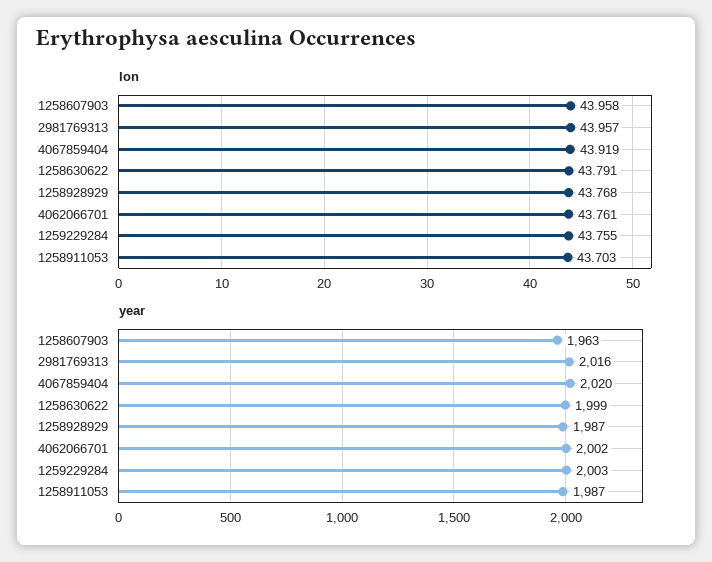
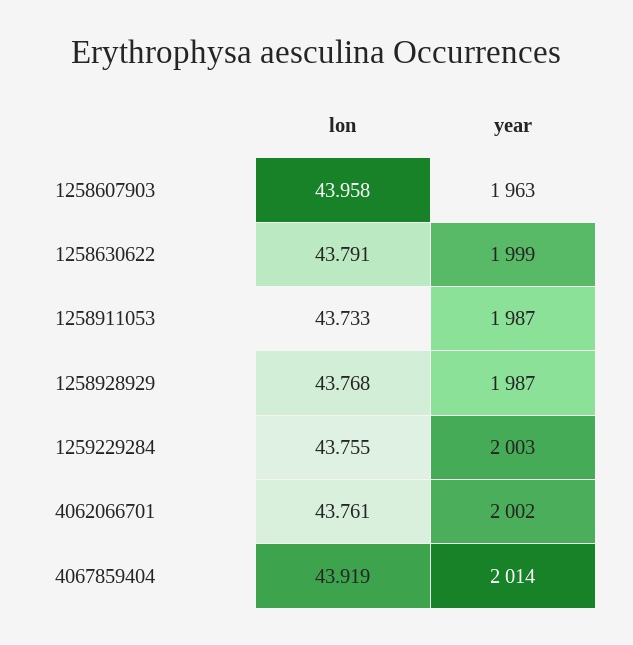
lon, 2981769313: 43.957 -> none
lon, 1258911053: 43.703 -> 43.733
year, 2981769313: 2016 -> none
year, 4067859404: 2020 -> 2014

